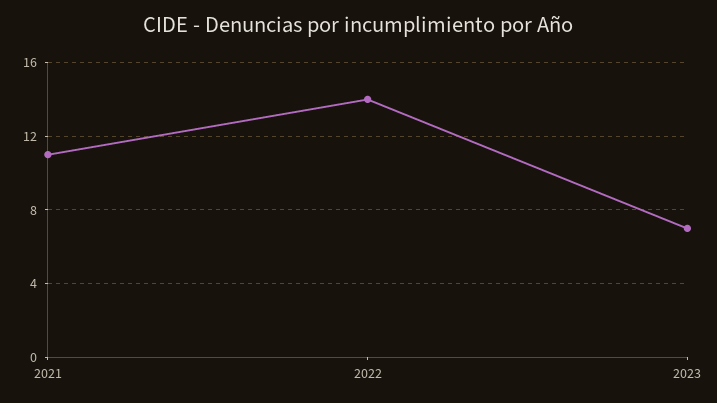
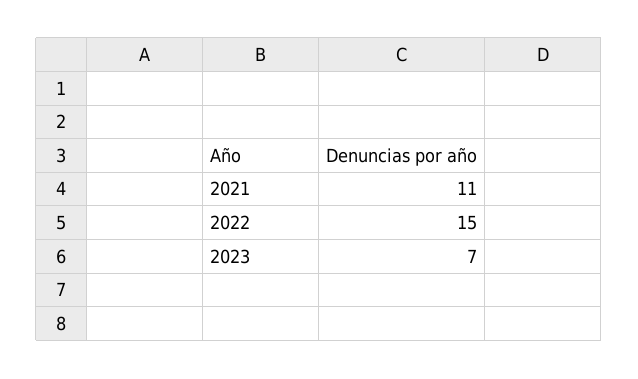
2022: 14 -> 15

